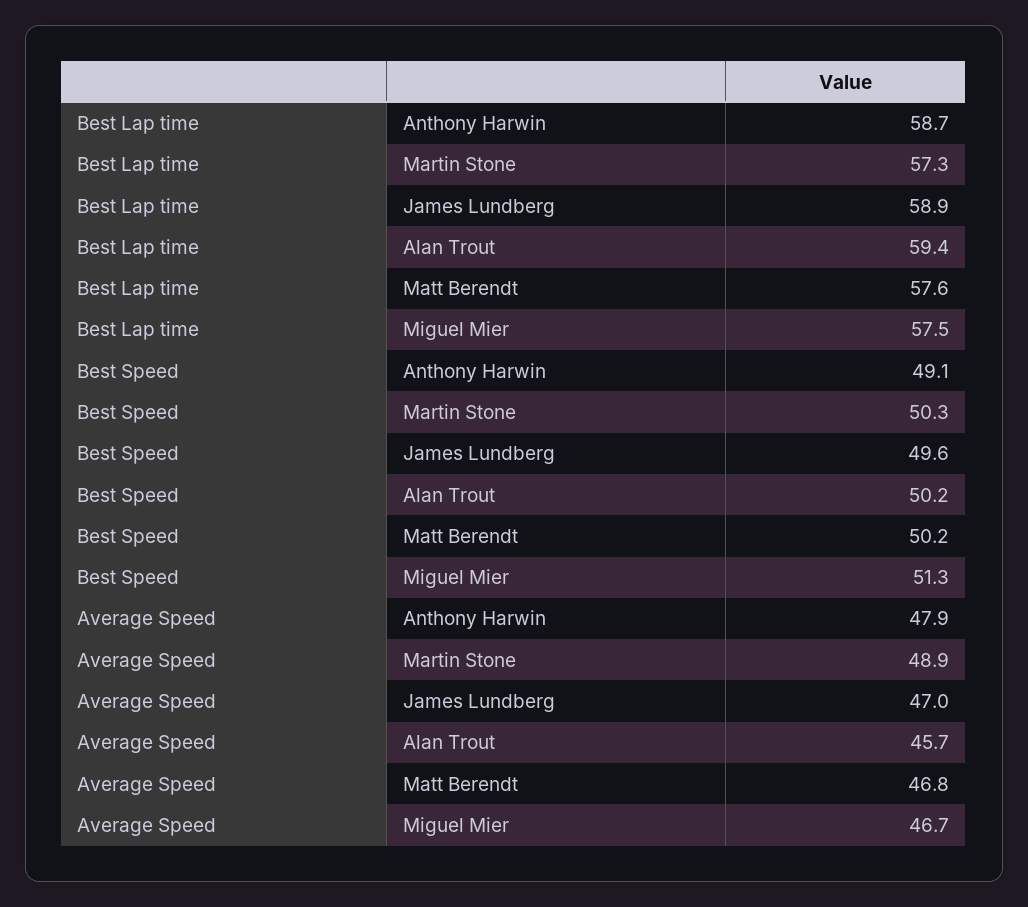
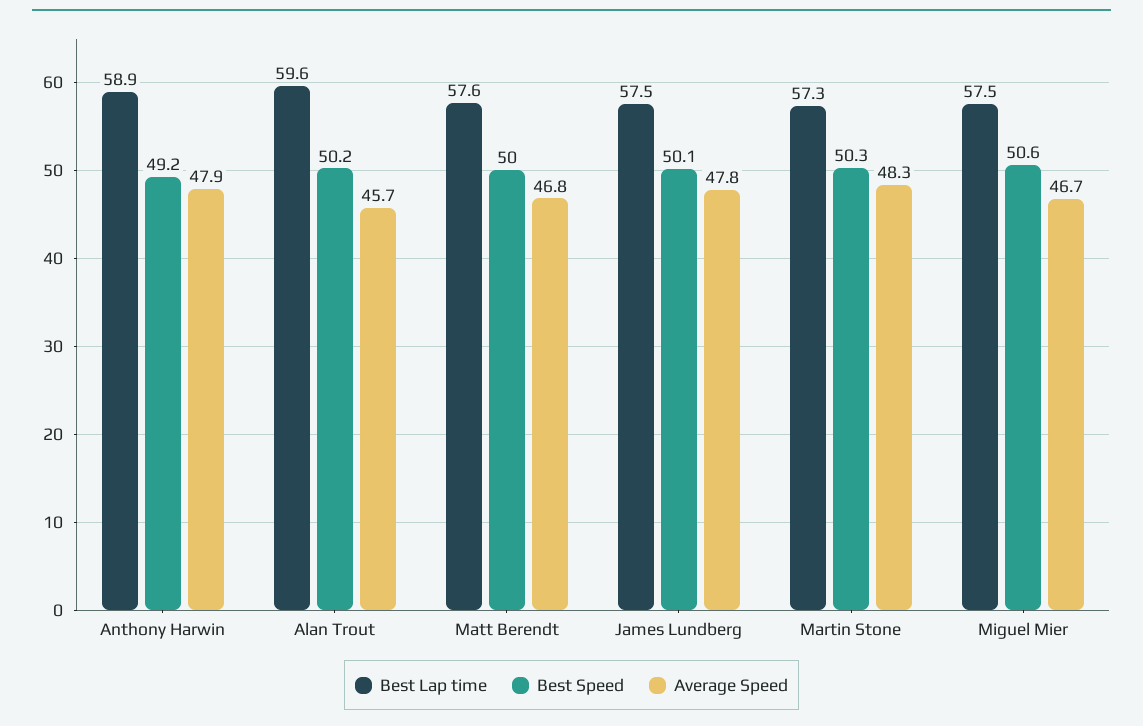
Best Lap time, Anthony Harwin: 58.7 -> 58.9
Best Lap time, James Lundberg: 58.9 -> 57.5
Best Lap time, Alan Trout: 59.4 -> 59.6
Best Speed, Anthony Harwin: 49.1 -> 49.2
Best Speed, James Lundberg: 49.6 -> 50.1
Best Speed, Matt Berendt: 50.2 -> 50
Best Speed, Miguel Mier: 51.3 -> 50.6
Average Speed, Martin Stone: 48.9 -> 48.3
Average Speed, James Lundberg: 47 -> 47.8

